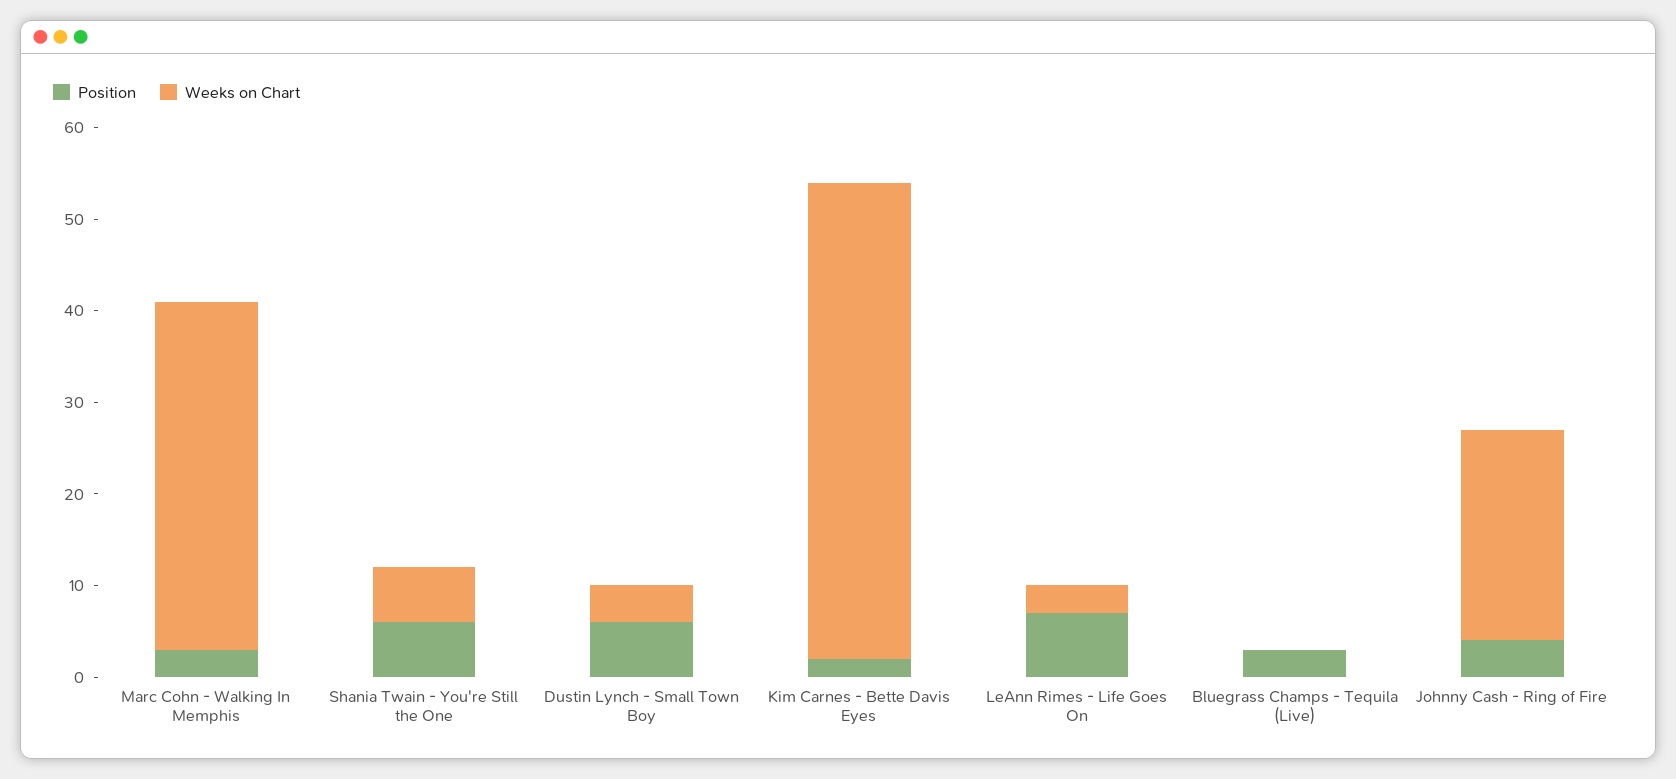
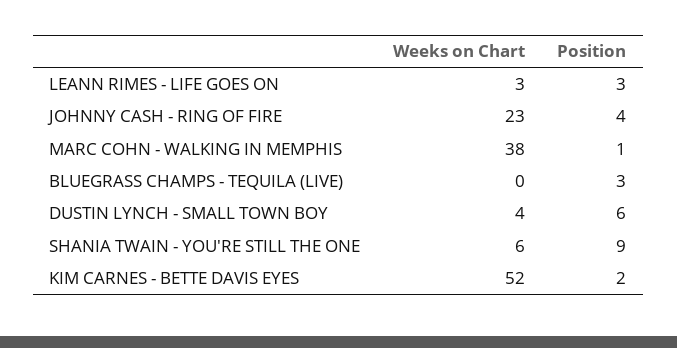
Position, Marc Cohn - Walking In Memphis: 3 -> 1
Position, Shania Twain - You're Still the One: 6 -> 9
Position, LeAnn Rimes - Life Goes On: 7 -> 3

